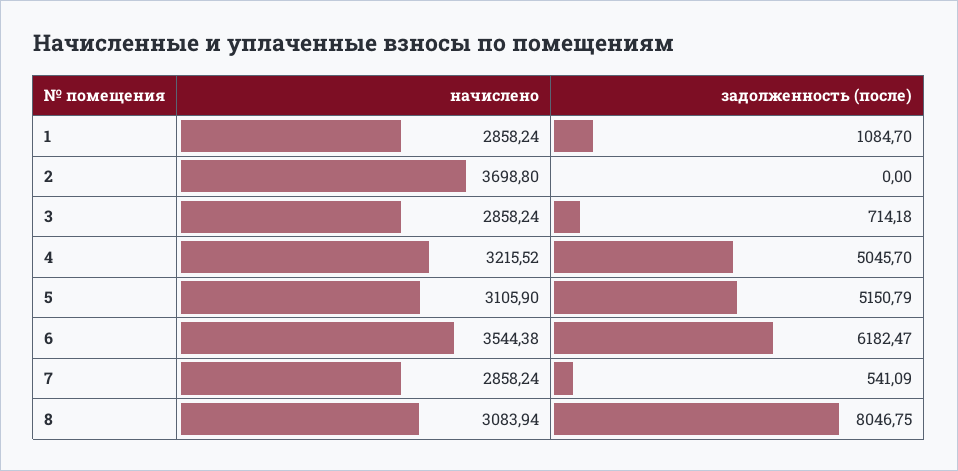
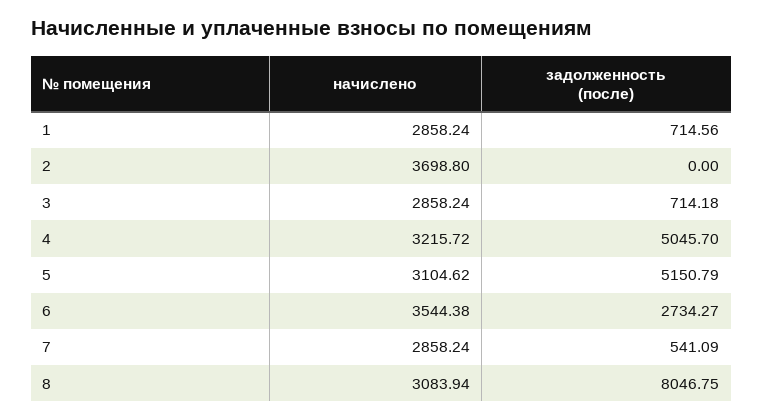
задолженность (после), 1: 1084.7 -> 714.56
начислено, 4: 3215.52 -> 3215.72
начислено, 5: 3105.9 -> 3104.62
задолженность (после), 6: 6182.47 -> 2734.27

